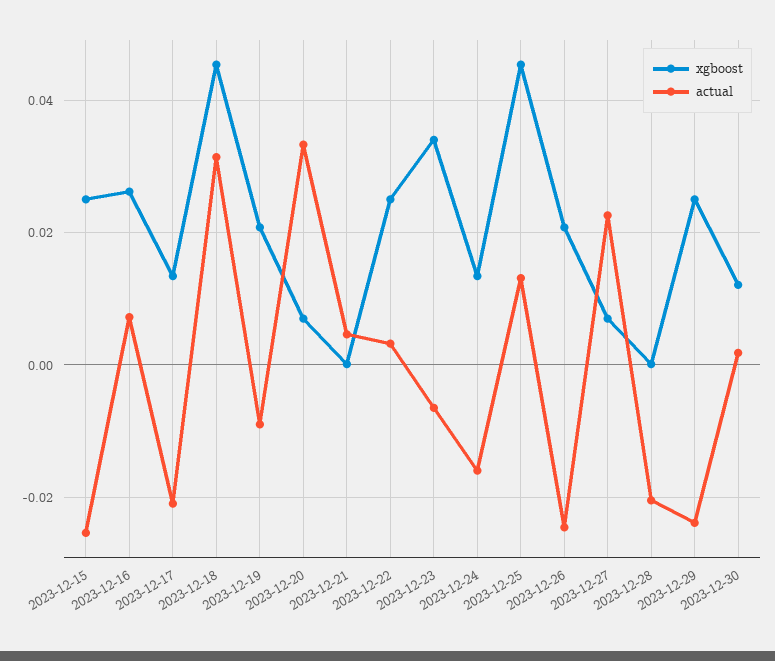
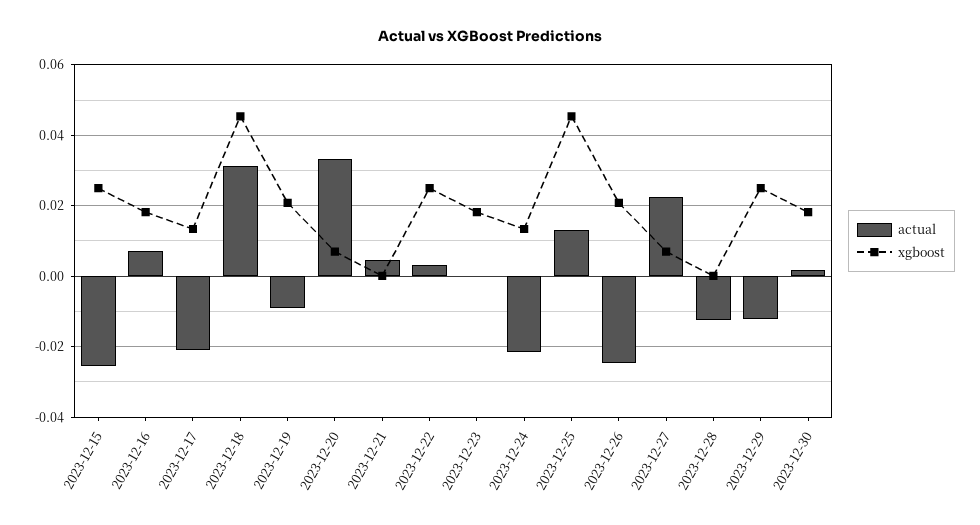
xgboost, 2023-12-16: 0.026 -> 0.018
xgboost, 2023-12-23: 0.034 -> 0.018
actual, 2023-12-23: -0.006 -> 0
actual, 2023-12-24: -0.016 -> -0.022
actual, 2023-12-28: -0.02 -> -0.012
actual, 2023-12-29: -0.024 -> -0.012
xgboost, 2023-12-30: 0.012 -> 0.018

